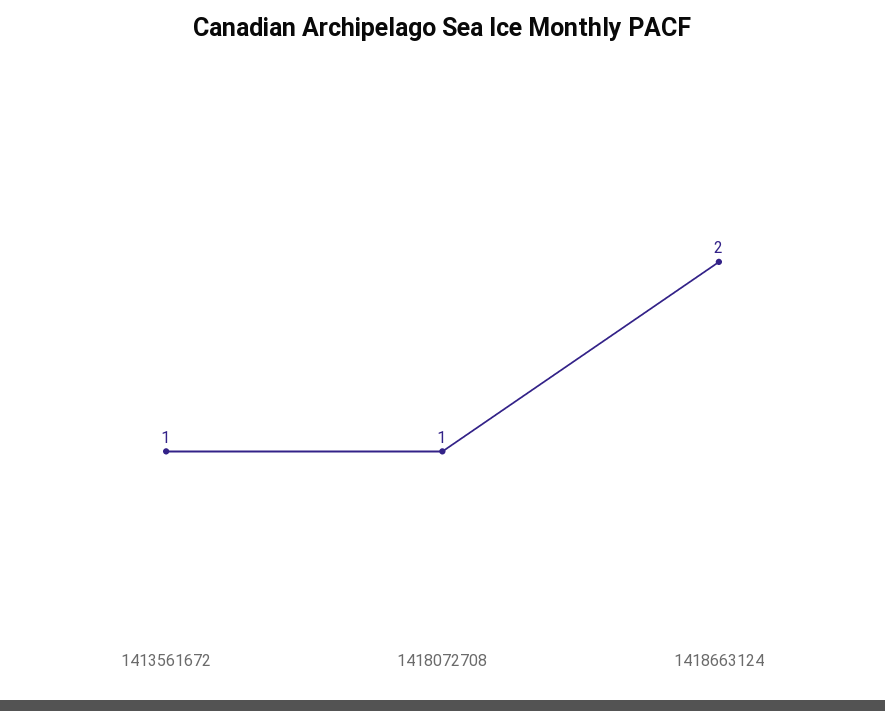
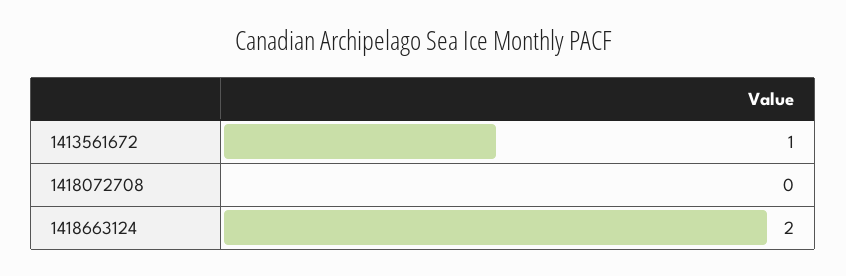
1418072708: 1 -> 0

